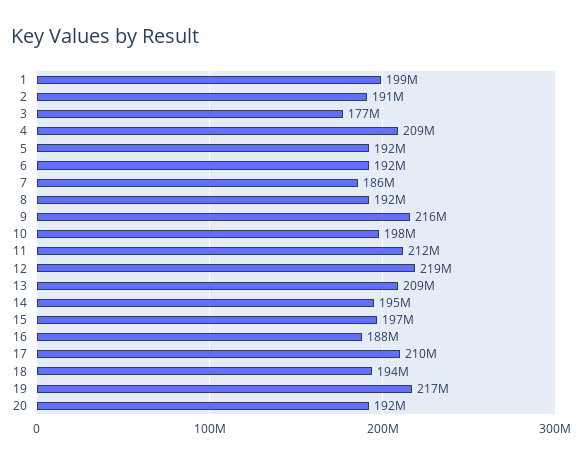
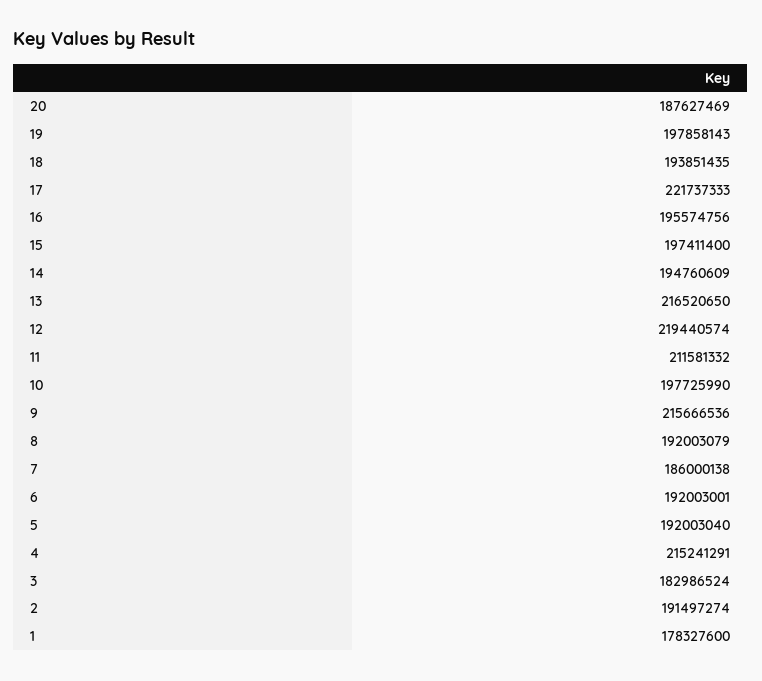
1: 199000000 -> 178327600
3: 177000000 -> 182986524
4: 209000000 -> 215241291
13: 209000000 -> 216520650
16: 188000000 -> 195574756
17: 210000000 -> 221737333
19: 217000000 -> 197858143
20: 192000000 -> 187627469

